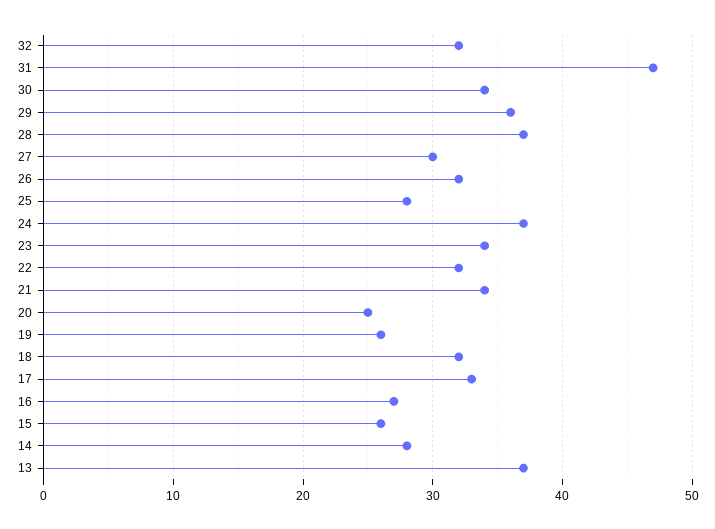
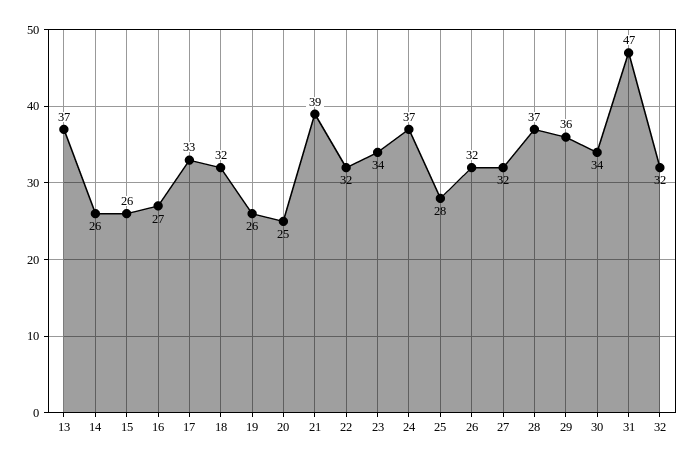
27: 30 -> 32
21: 34 -> 39
14: 28 -> 26

